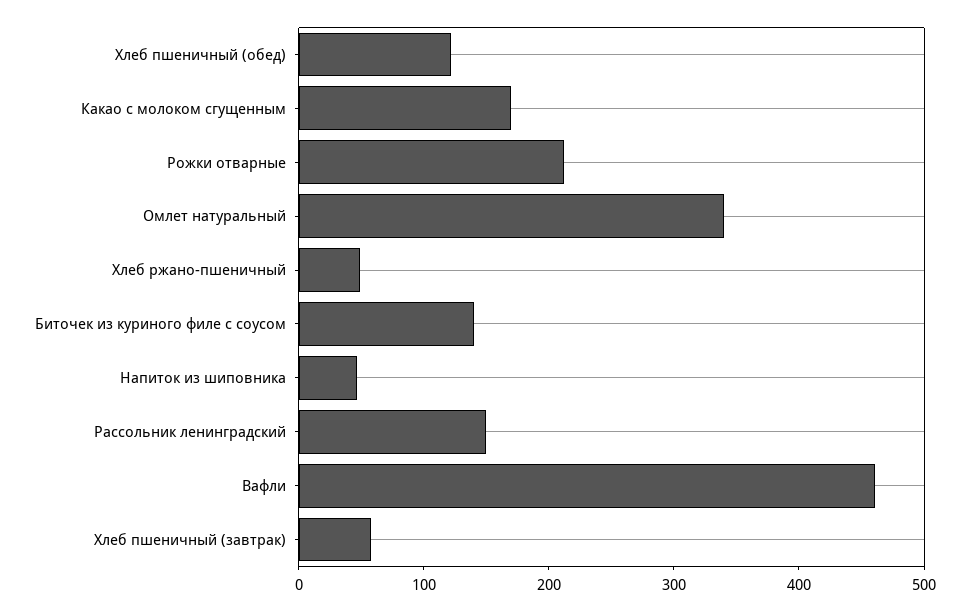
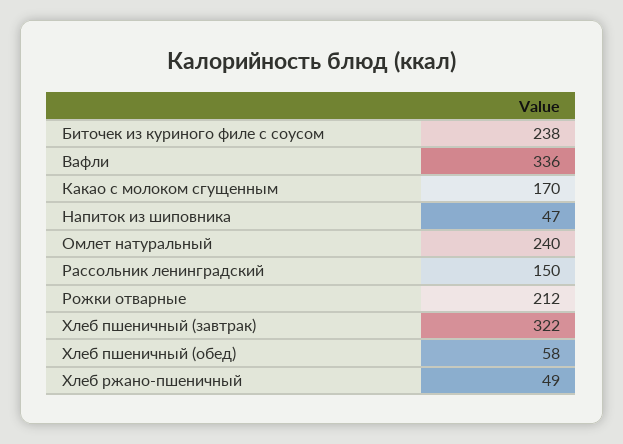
Хлеб пшеничный (обед): 120 -> 58
Омлет натуральный: 340 -> 240
Биточек из куриного филе с соусом: 140 -> 238
Вафли: 460 -> 336
Хлеб пшеничный (завтрак): 60 -> 322

